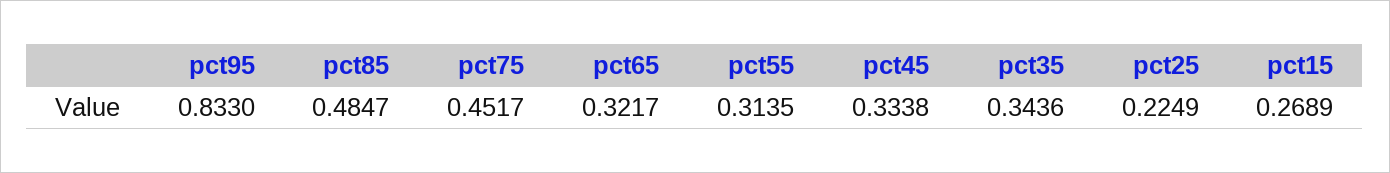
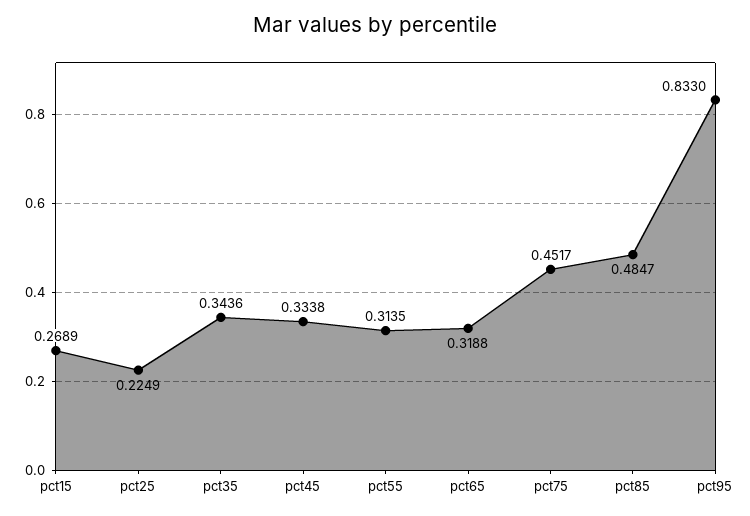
pct65: 0.3217 -> 0.3188

